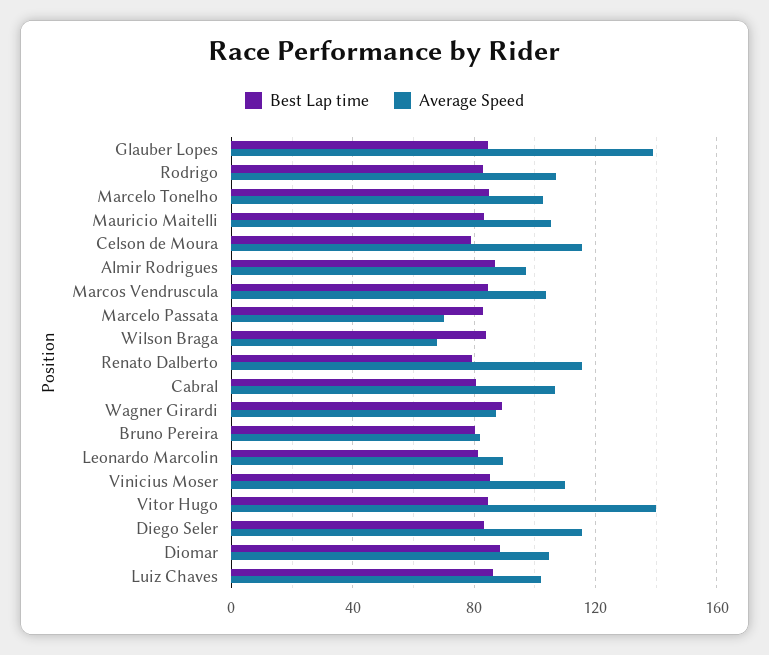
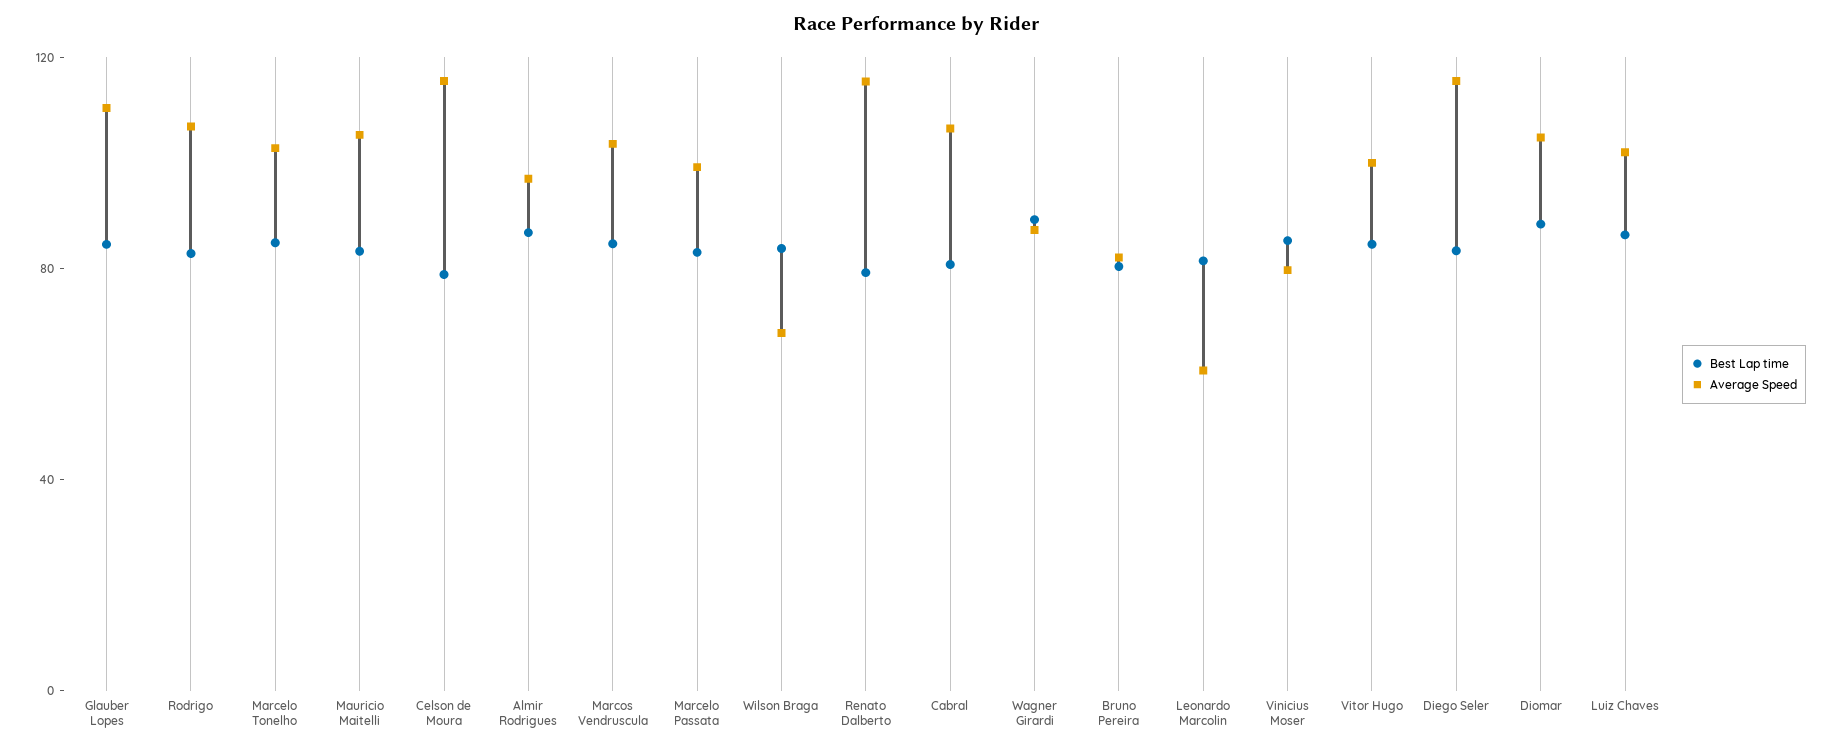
Average Speed, Glauber Lopes: 140 -> 110
Average Speed, Marcelo Passata: 70 -> 100
Average Speed, Leonardo Marcolin: 90 -> 60
Average Speed, Vinicius Moser: 110 -> 80
Average Speed, Vitor Hugo: 140 -> 100

